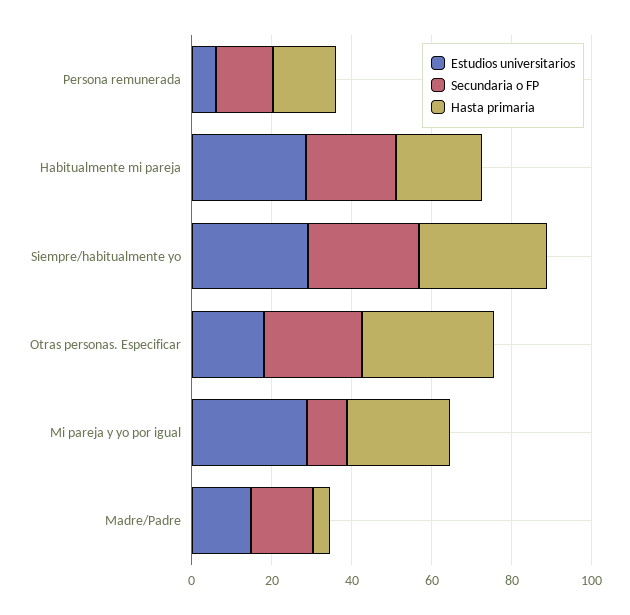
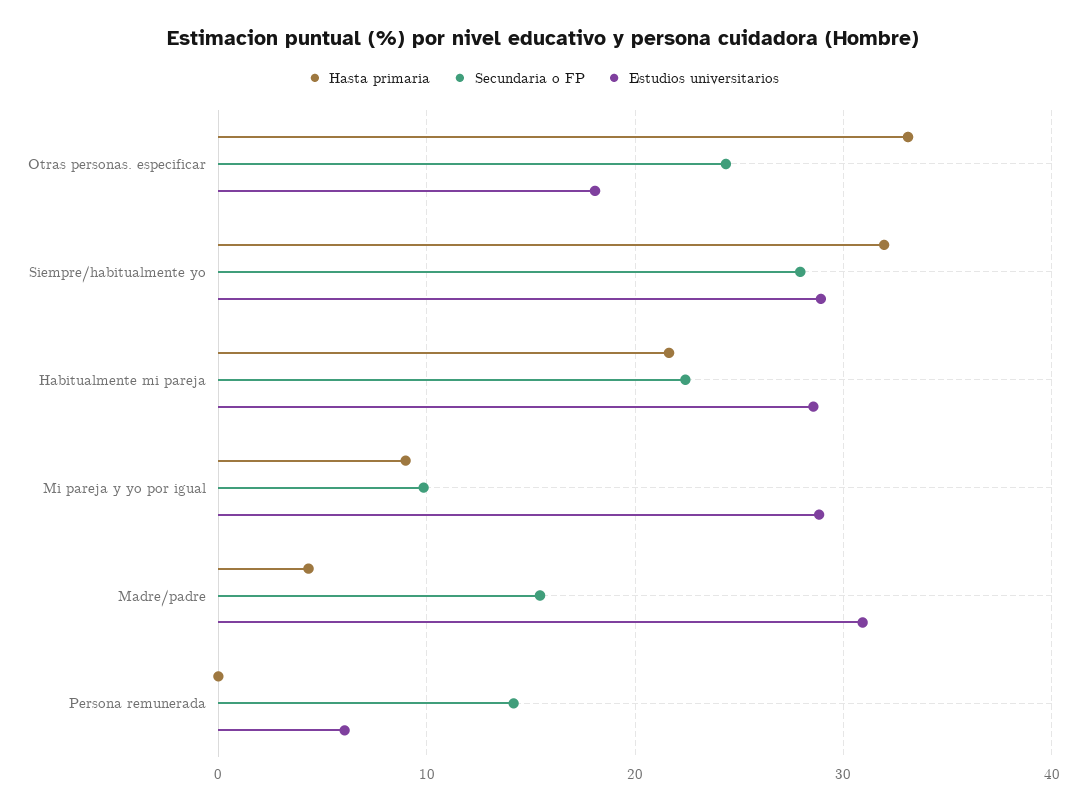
Hasta primaria, Persona remunerada: 15 -> 0
Hasta primaria, Mi pareja y yo por igual: 25 -> 9
Estudios universitarios, Madre/Padre: 15 -> 31

